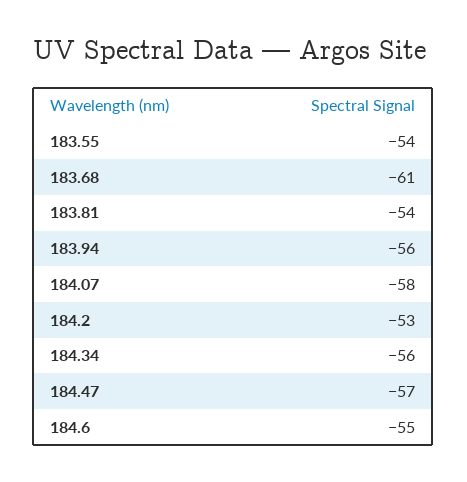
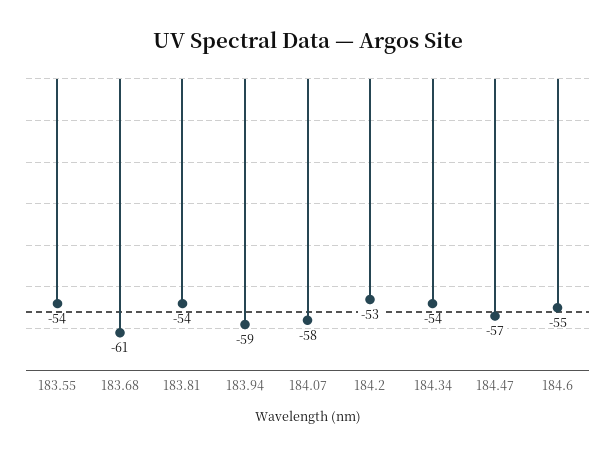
183.94: -56 -> -59
184.34: -56 -> -54

